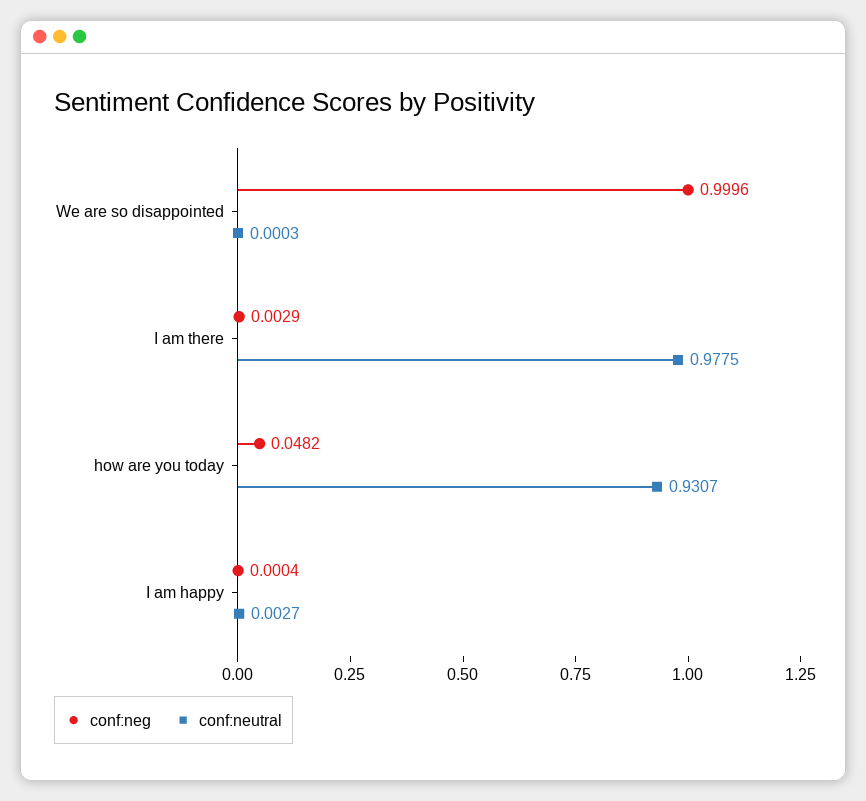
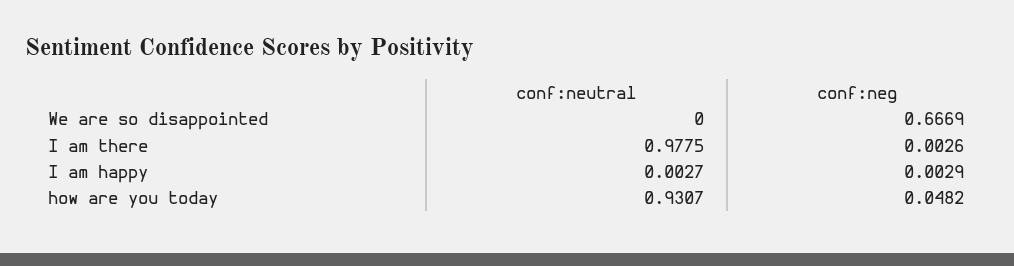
conf:neg, We are so disappointed: 0.9996 -> 0.6669
conf:neutral, We are so disappointed: 0.0003 -> 0
conf:neg, I am there: 0.0029 -> 0.0026
conf:neg, I am happy: 0.0004 -> 0.0029

